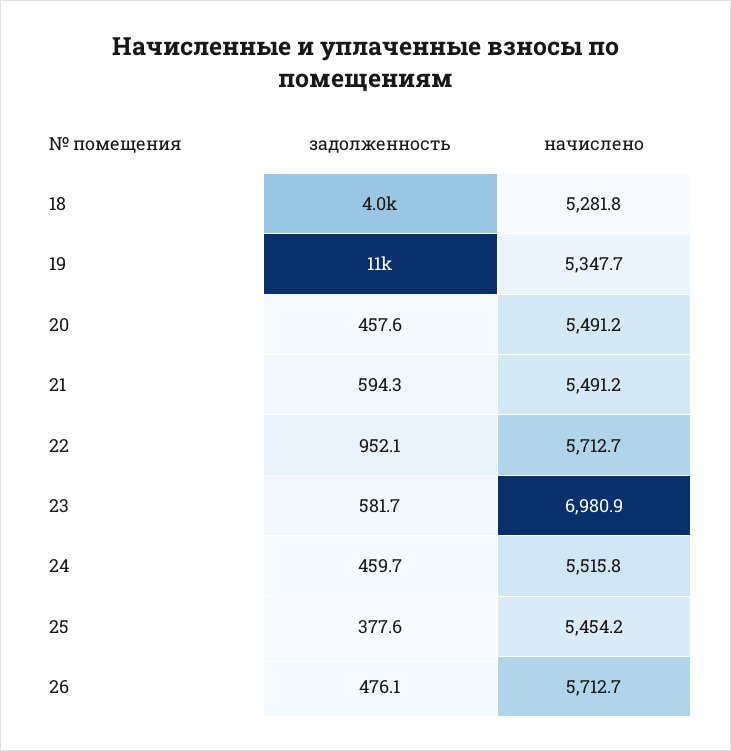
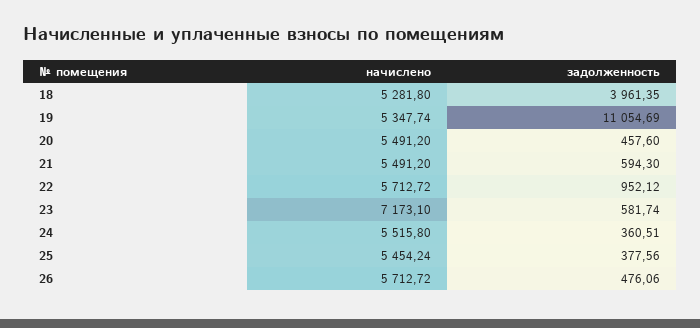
начислено, 23: 6980.9 -> 7173.1
задолженность, 24: 459.7 -> 360.51

